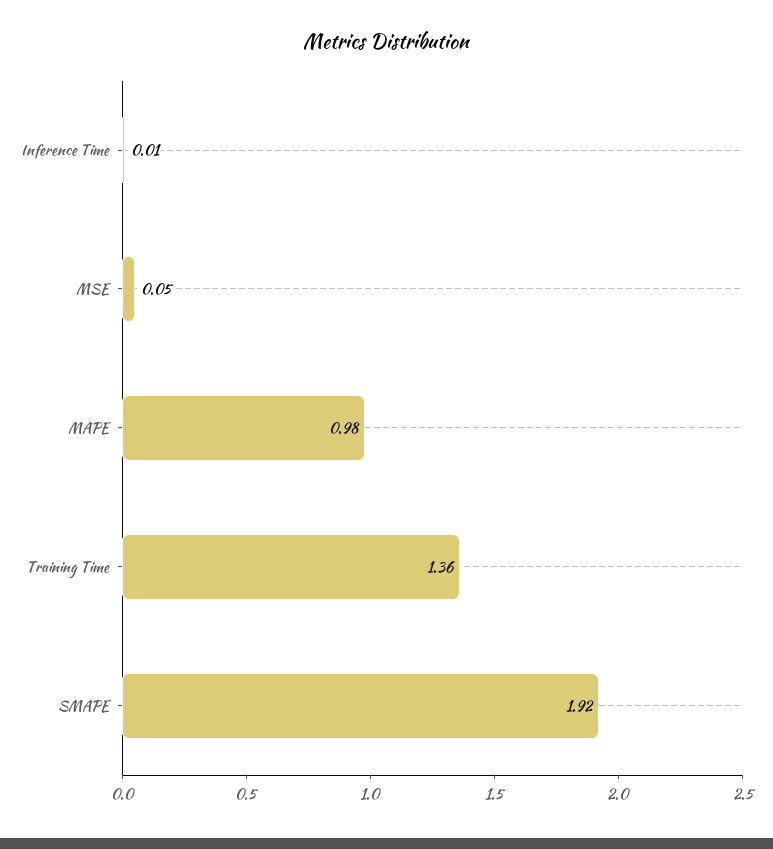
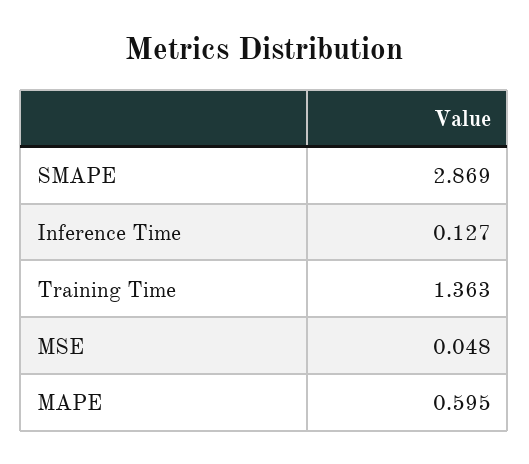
Inference Time: 0.01 -> 0.127
MAPE: 0.98 -> 0.595
SMAPE: 1.92 -> 2.869

